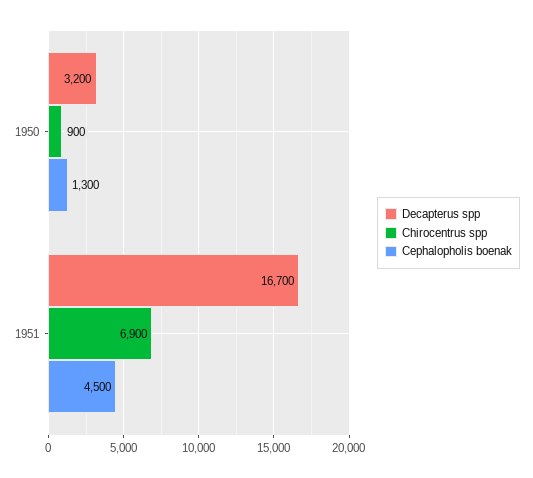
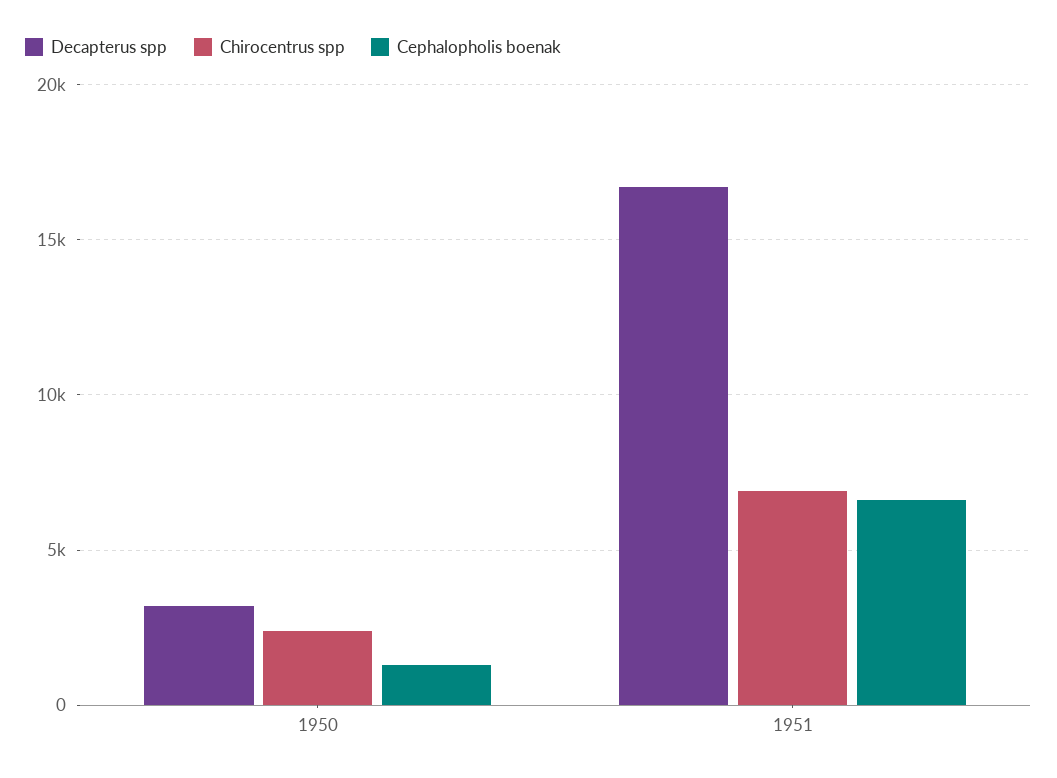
Chirocentrus spp, 1950: 900 -> 2500
Cephalopholis boenak, 1951: 4500 -> 6500

